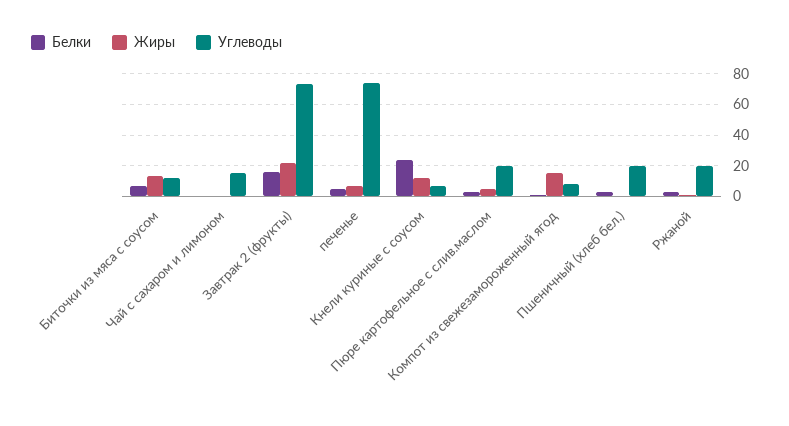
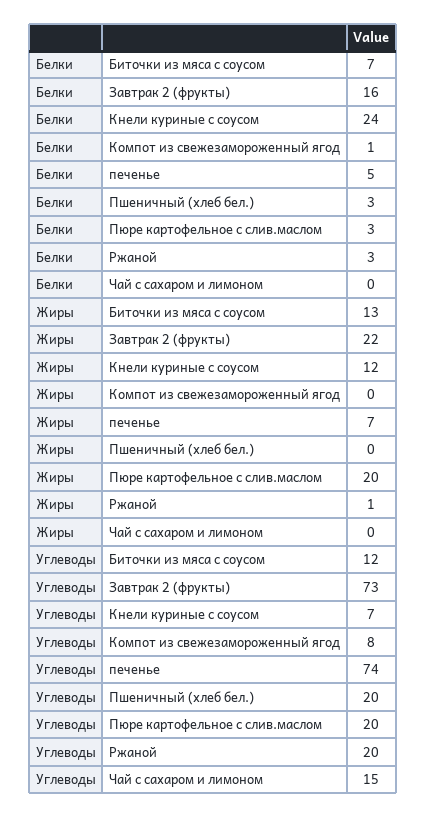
Жиры, Пюре картофельное с слив.маслом: 5 -> 20
Жиры, Компот из свежезамороженный ягод: 15 -> 0

